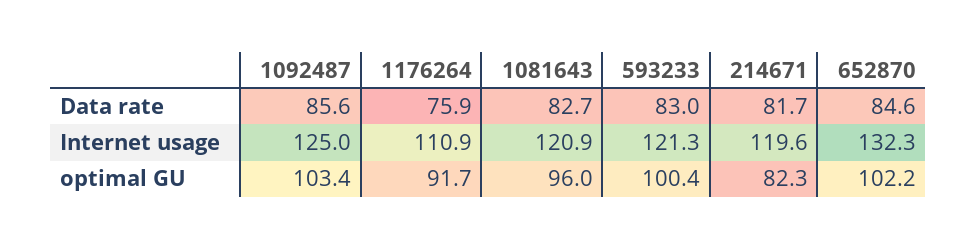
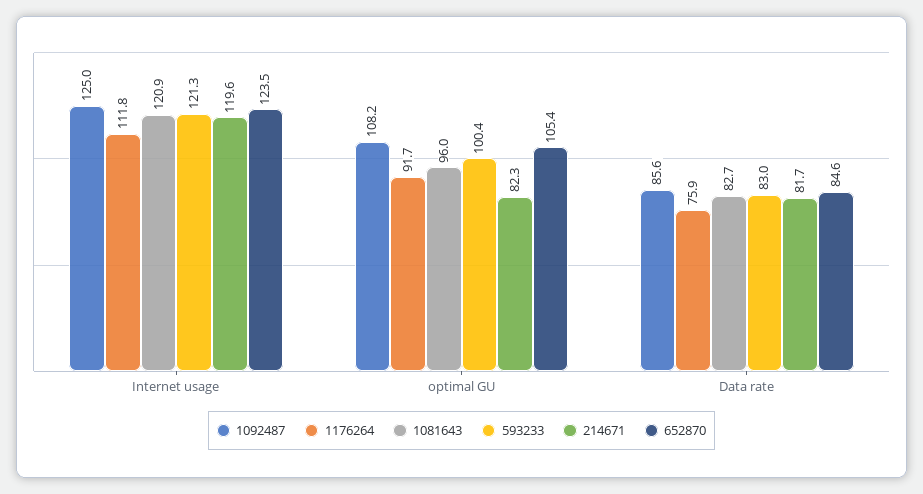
1176264, Internet usage: 110.9 -> 111.8
652870, Internet usage: 132.3 -> 123.5
1092487, optimal GU: 103.4 -> 108.2
652870, optimal GU: 102.2 -> 105.4

